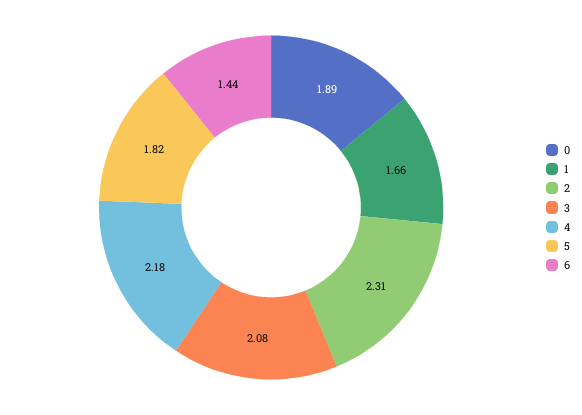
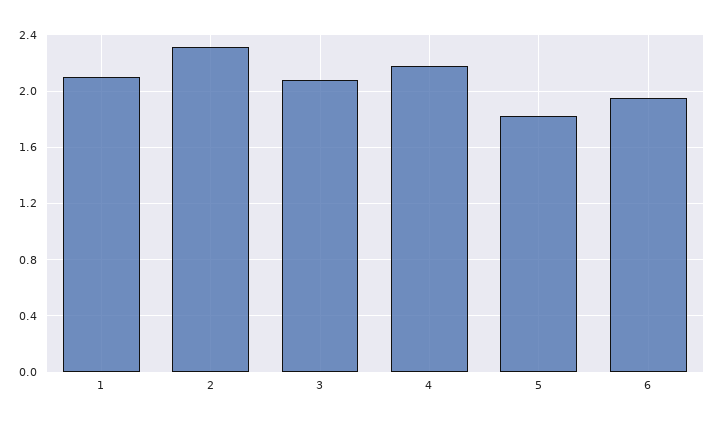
0: 1.89 -> none
1: 1.66 -> 2.1
6: 1.44 -> 1.95

